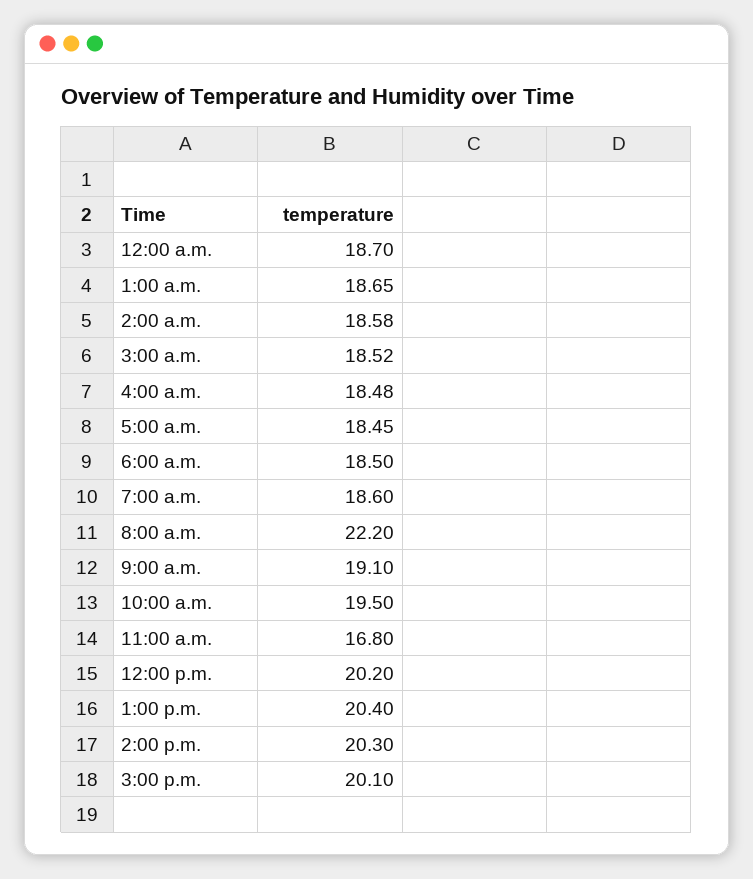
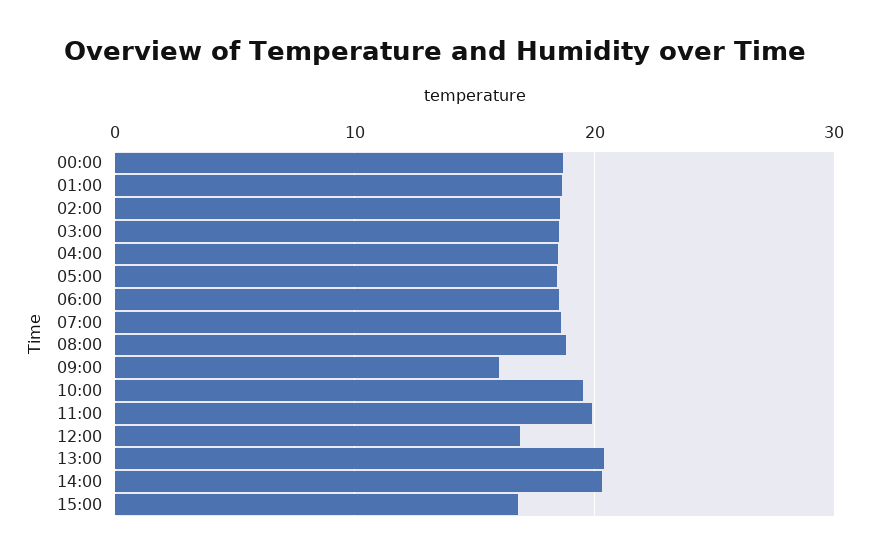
8:00 a.m.: 22.2 -> 19
9:00 a.m.: 19.1 -> 16
11:00 a.m.: 16.8 -> 20
12:00 p.m.: 20.2 -> 17
3:00 p.m.: 20.1 -> 17

